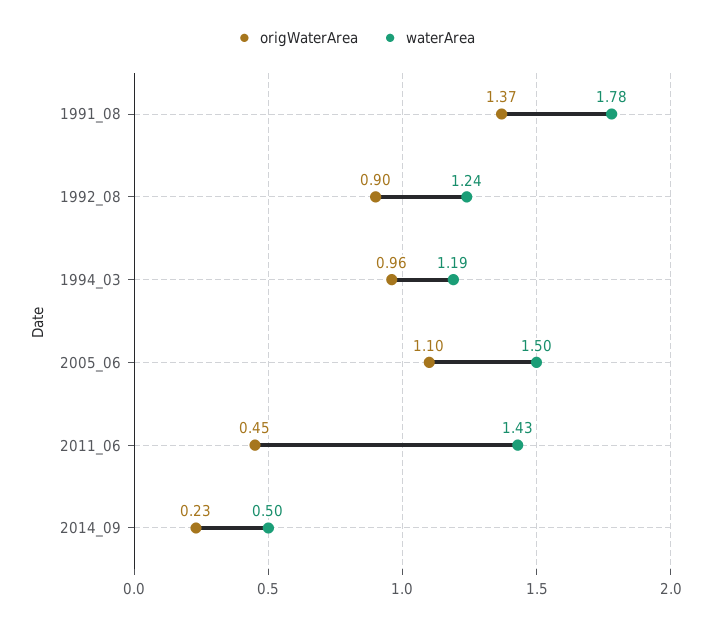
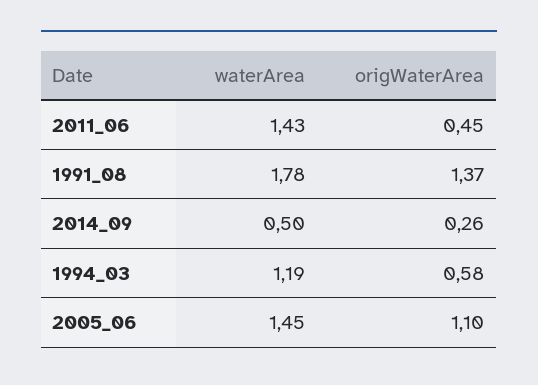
origWaterArea, 1992_08: 0.9 -> none
waterArea, 1992_08: 1.24 -> none
origWaterArea, 1994_03: 0.96 -> 0.58
waterArea, 2005_06: 1.5 -> 1.45
origWaterArea, 2014_09: 0.23 -> 0.26

